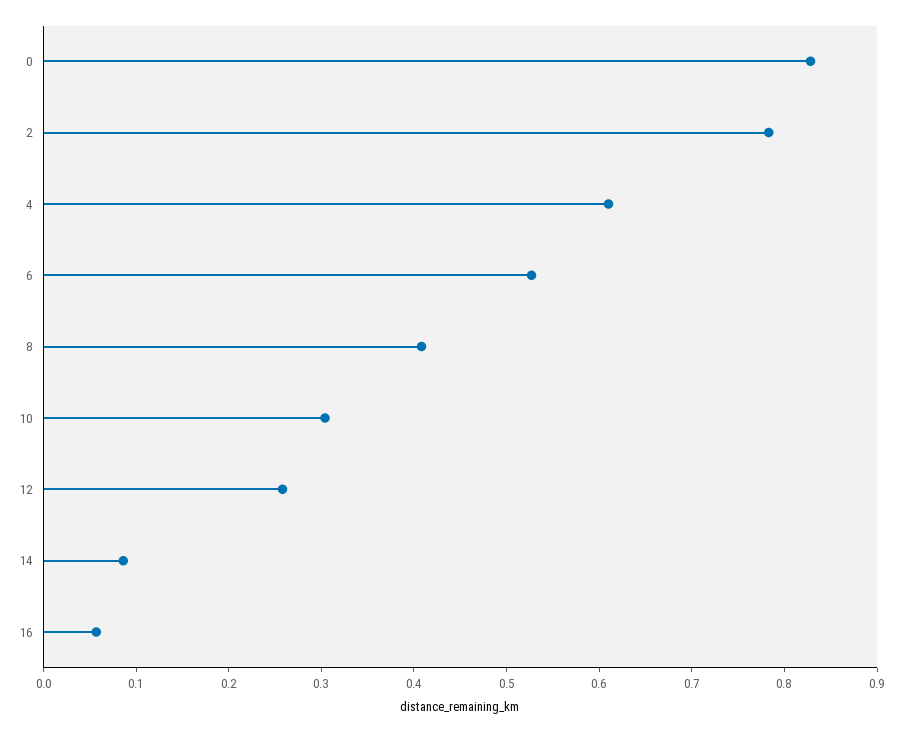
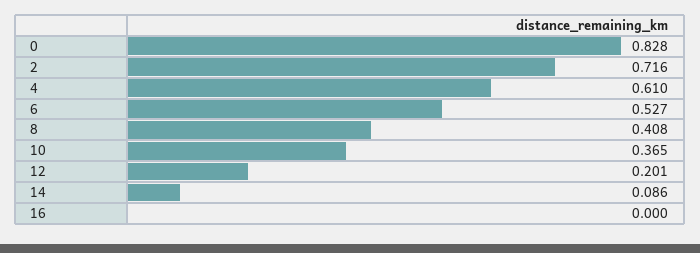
2: 0.78 -> 0.716
10: 0.3 -> 0.365
12: 0.26 -> 0.201
16: 0.06 -> 0

